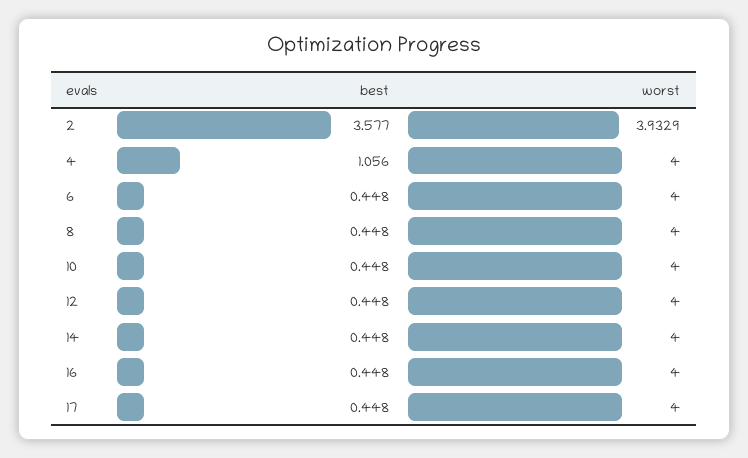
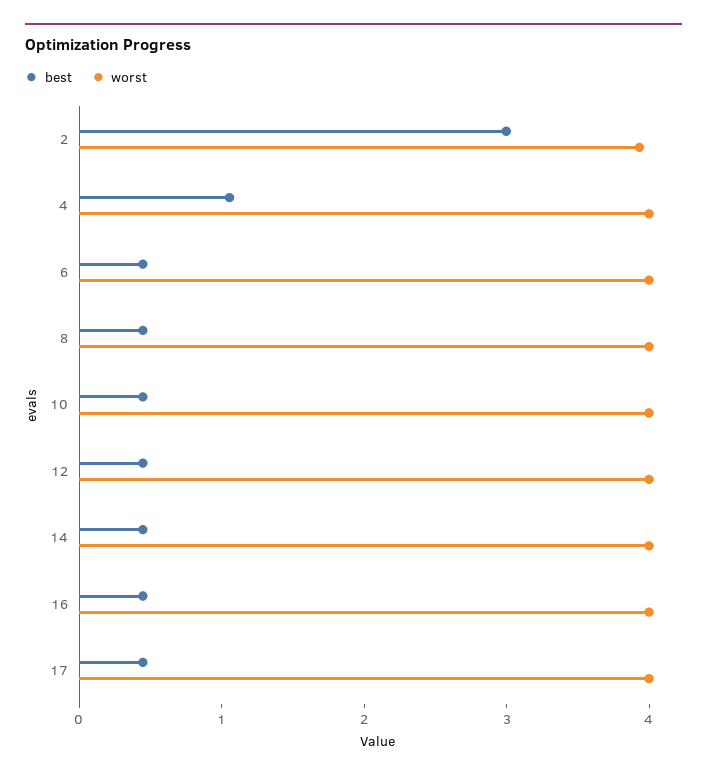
best, 2: 3.577 -> 3

